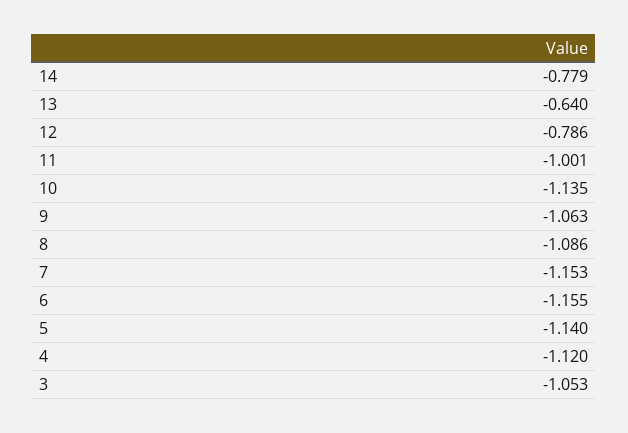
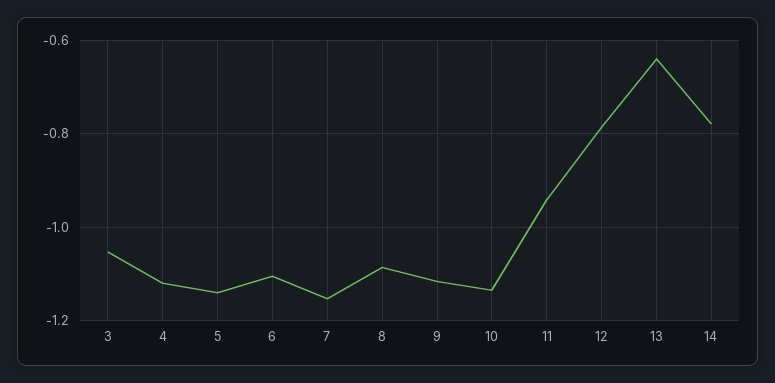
11: -1.001 -> -0.94
9: -1.063 -> -1.12
6: -1.155 -> -1.1

